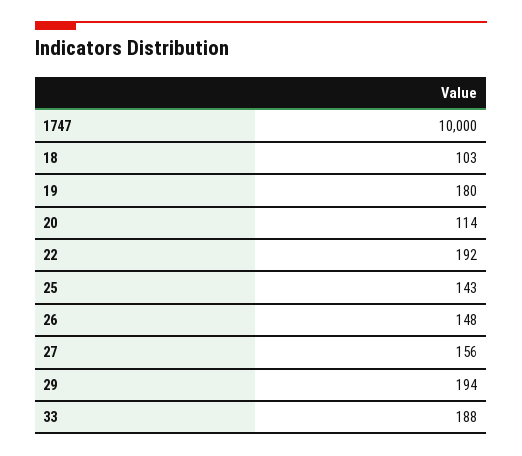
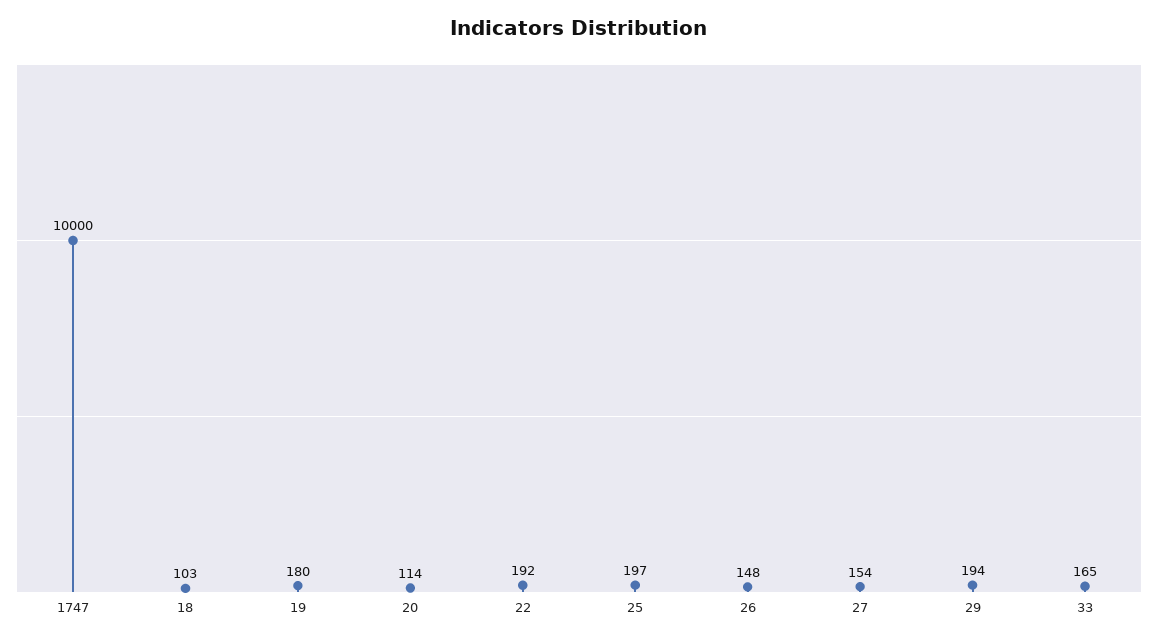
25: 143 -> 197
27: 156 -> 154
33: 188 -> 165

